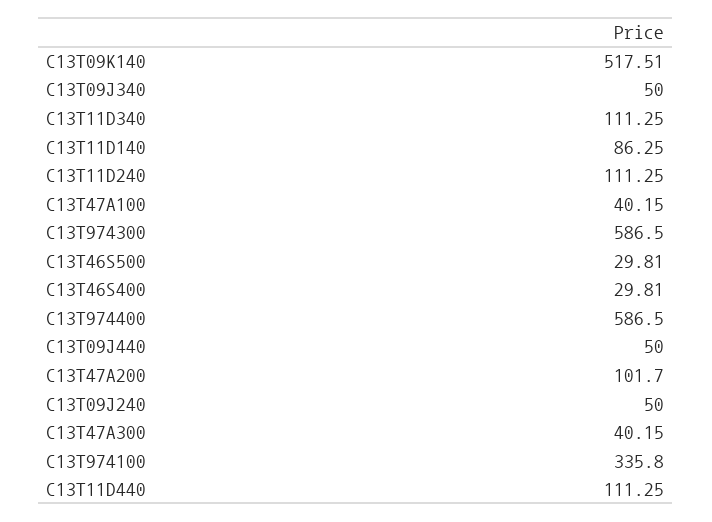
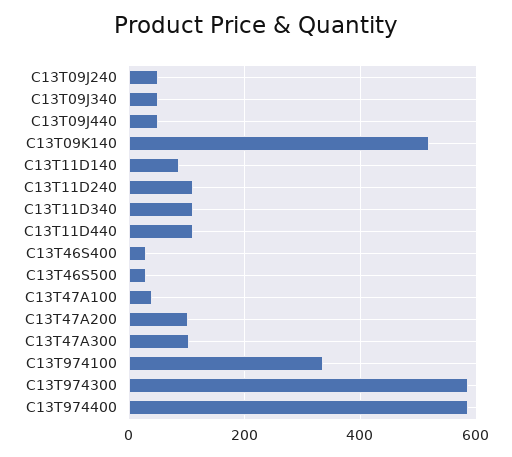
C13T47A300: 40.15 -> 100

